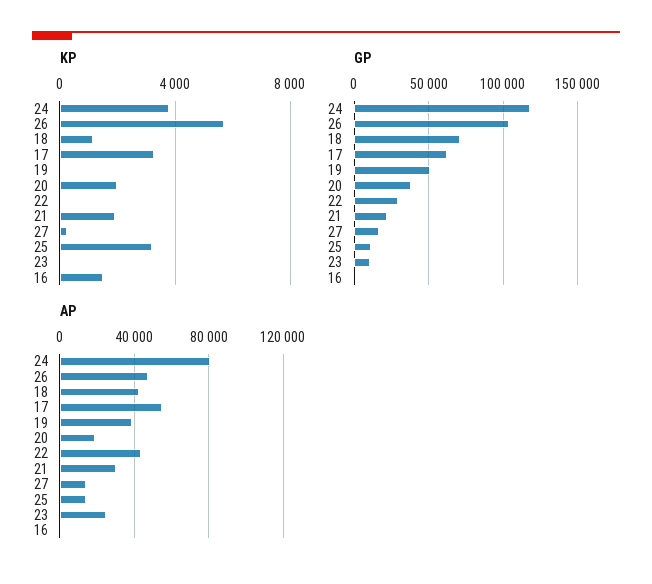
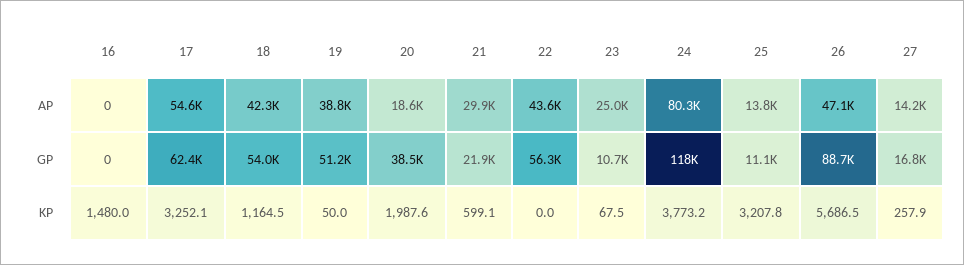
KP, 21: 2000 -> 599.1
GP, 26: 105000 -> 88700
GP, 18: 70000 -> 54000
GP, 22: 30000 -> 56300

